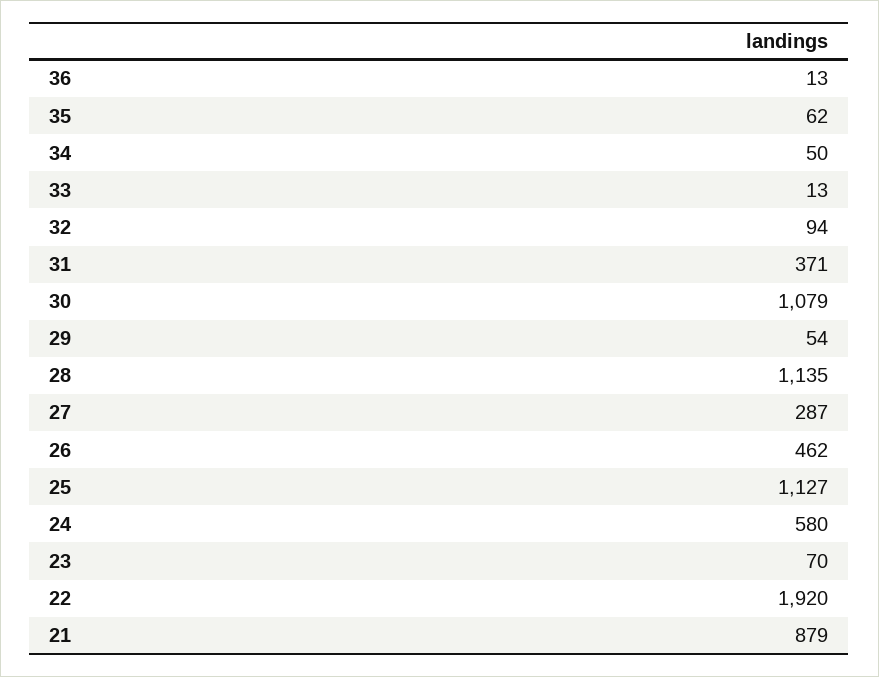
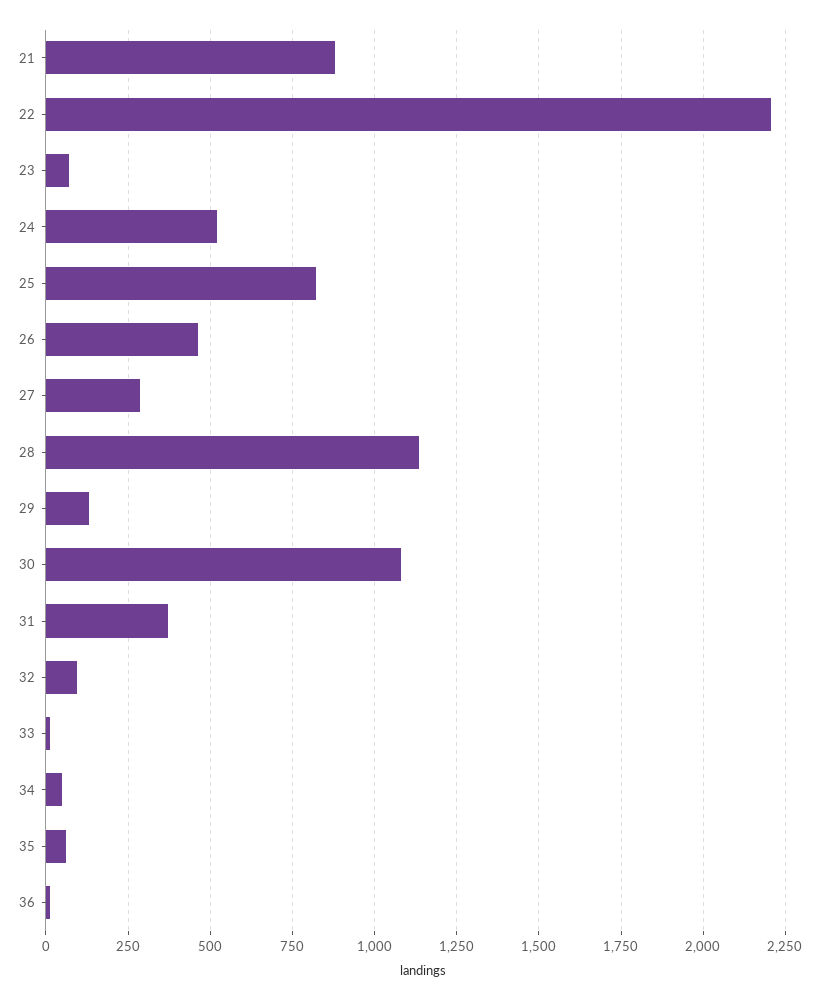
29: 54 -> 125
25: 1127 -> 825
24: 580 -> 525
22: 1920 -> 2200

